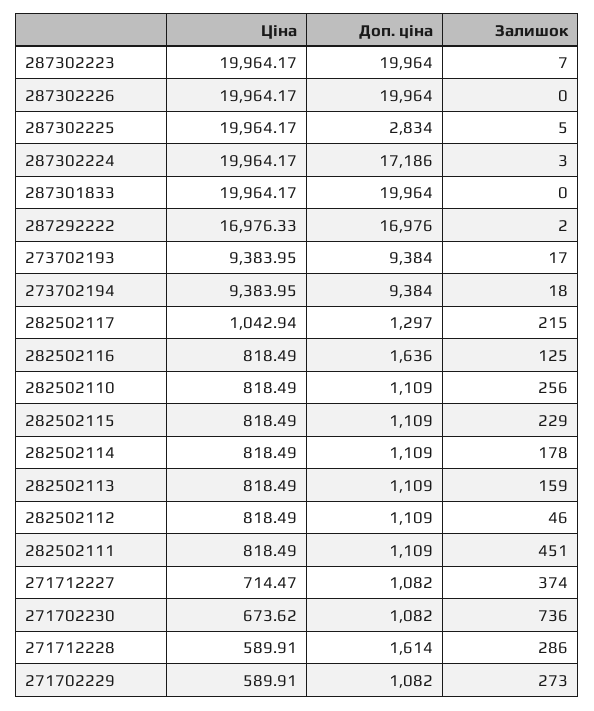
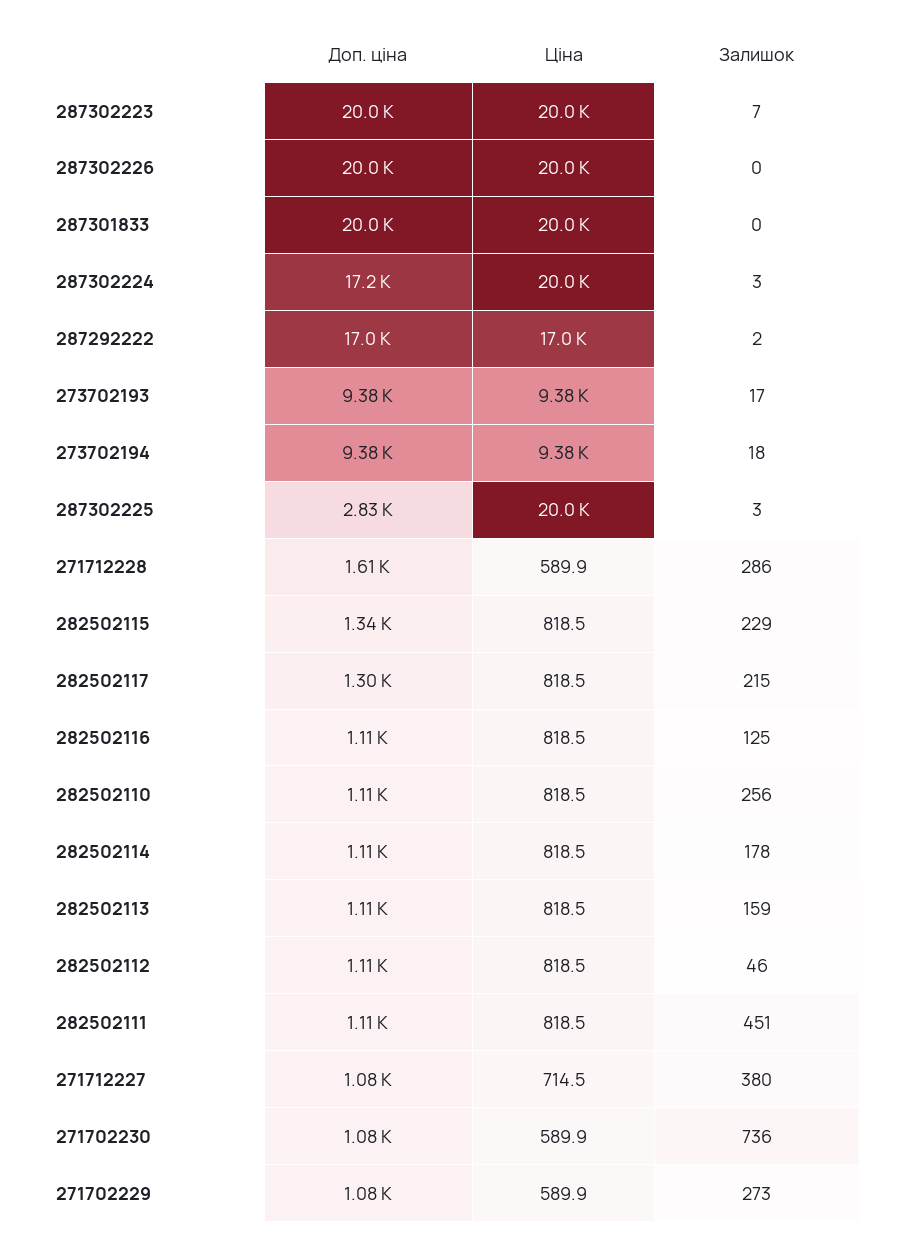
Залишок, 287302225: 5 -> 3
Ціна, 282502117: 1042.94 -> 818.5
Доп. ціна, 282502116: 1636 -> 1110
Доп. ціна, 282502115: 1109 -> 1340
Залишок, 271712227: 374 -> 380
Ціна, 271702230: 673.62 -> 589.9

